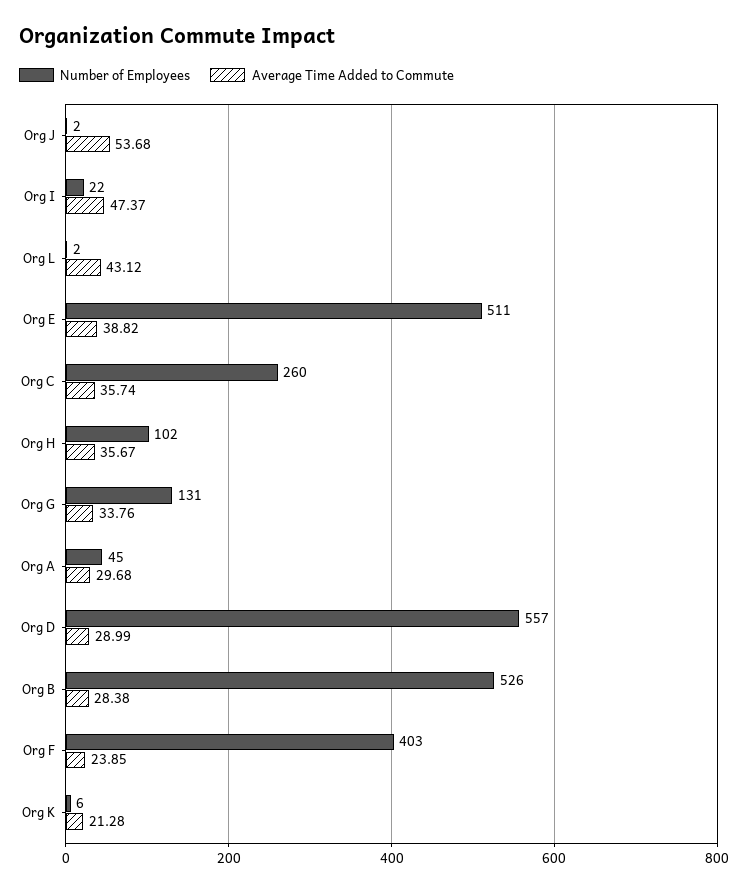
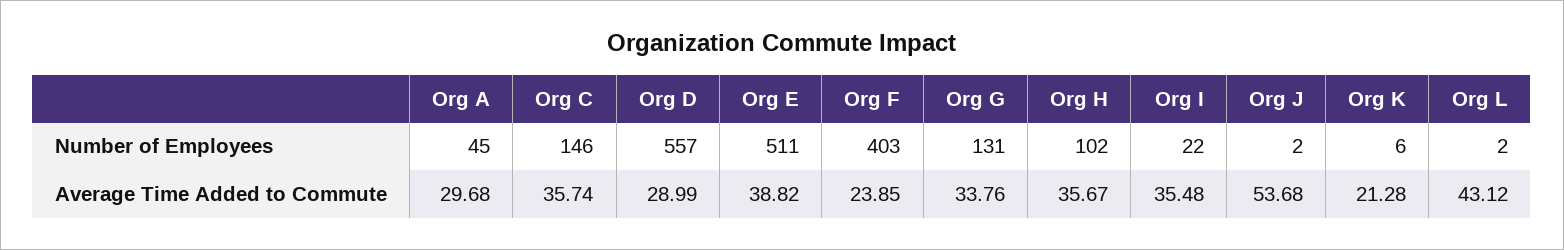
Average Time Added to Commute, Org I: 47.37 -> 35.48
Number of Employees, Org C: 260 -> 146
Number of Employees, Org B: 526 -> none
Average Time Added to Commute, Org B: 28.38 -> none

